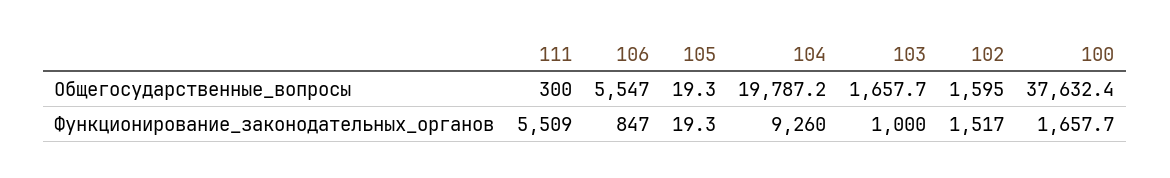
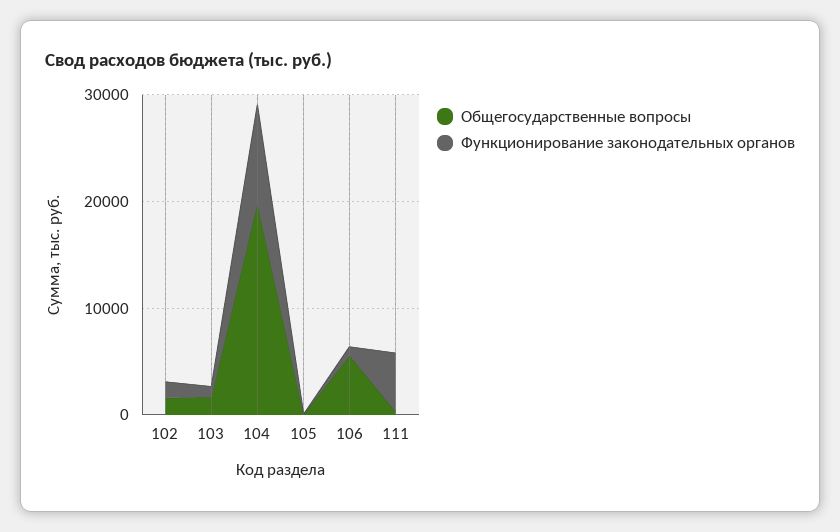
Общегосударственные_вопросы, 100: 37632.4 -> none
Функционирование_законодательных_органов, 100: 1657.7 -> none

